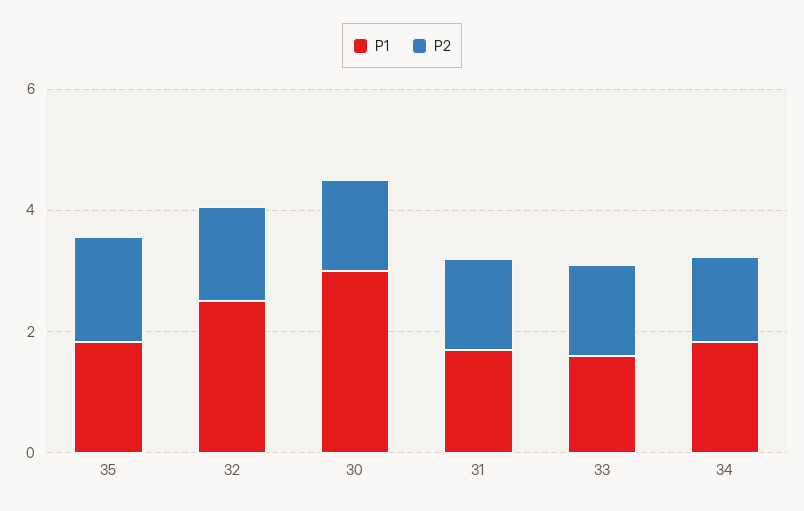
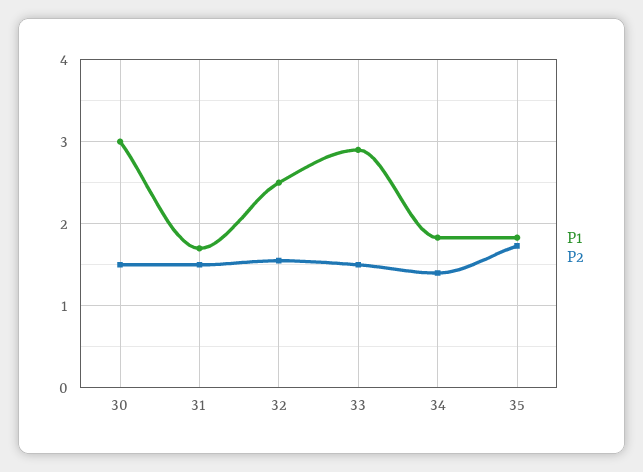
P1, 33: 1.5 -> 2.9

